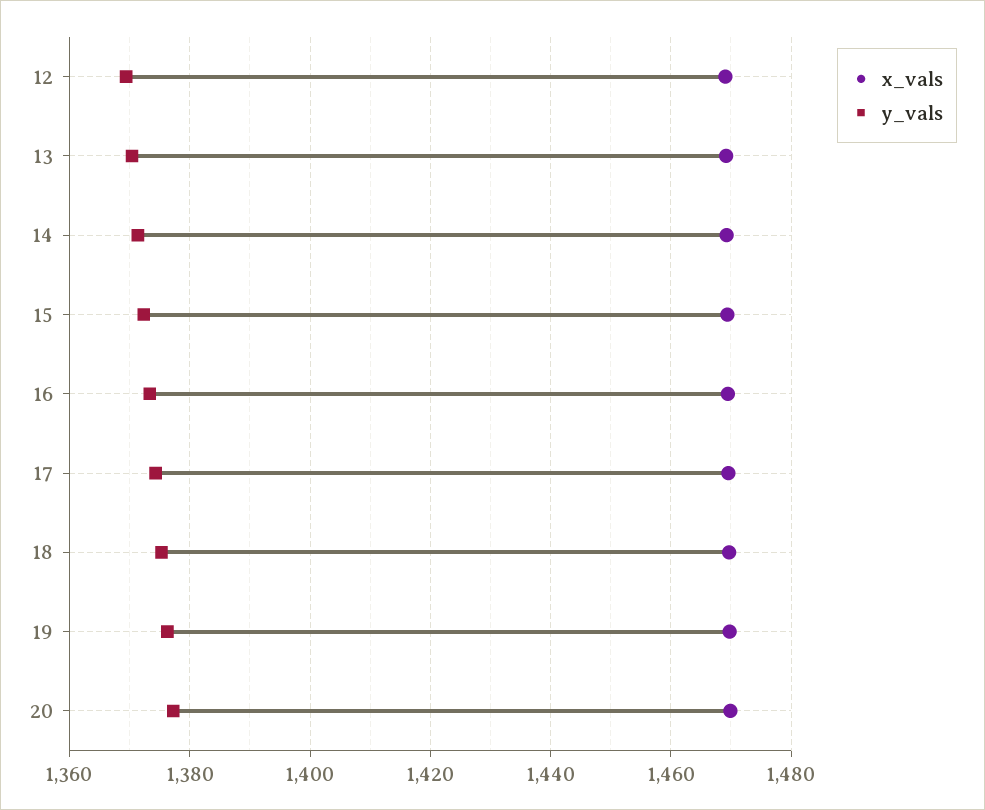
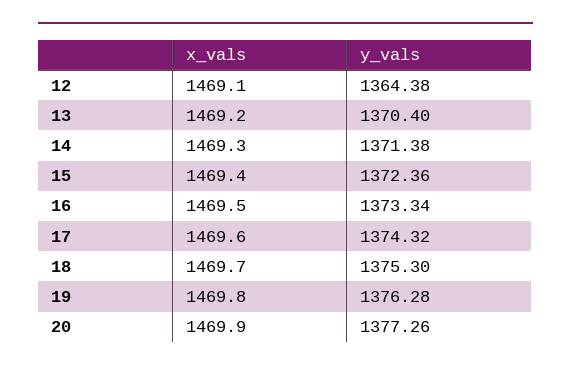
y_vals, 12: 1370 -> 1364.38

